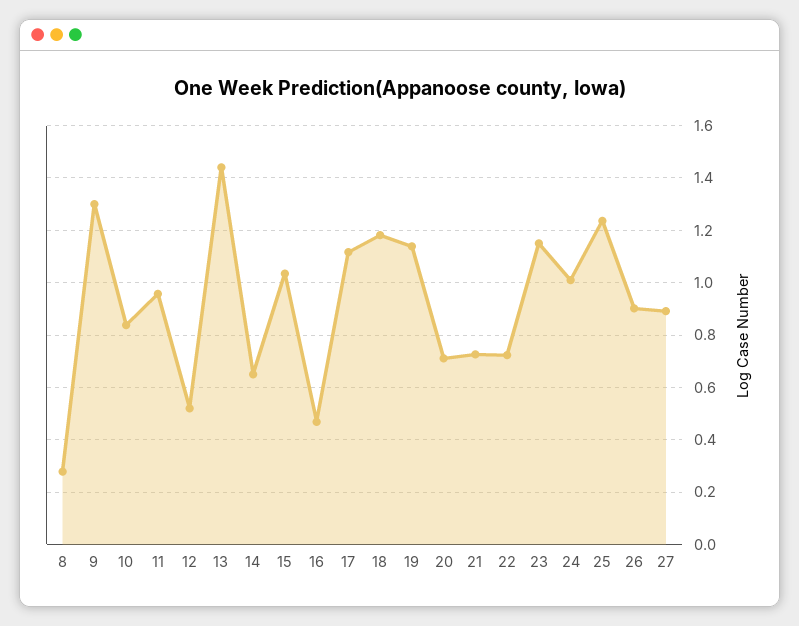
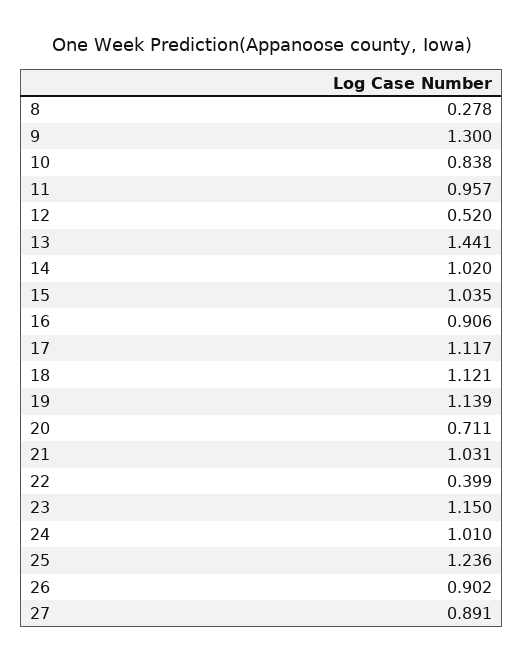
14: 0.65 -> 1.02
16: 0.475 -> 0.906
18: 1.175 -> 1.121
21: 0.725 -> 1.031
22: 0.725 -> 0.399

